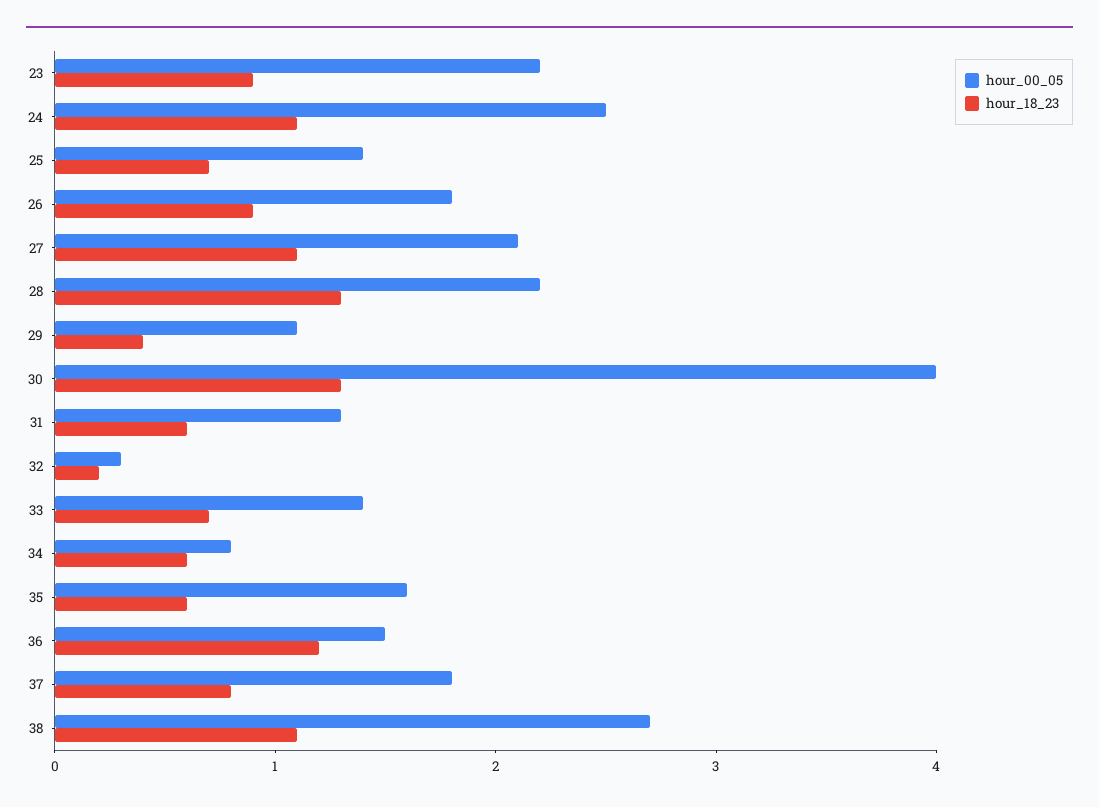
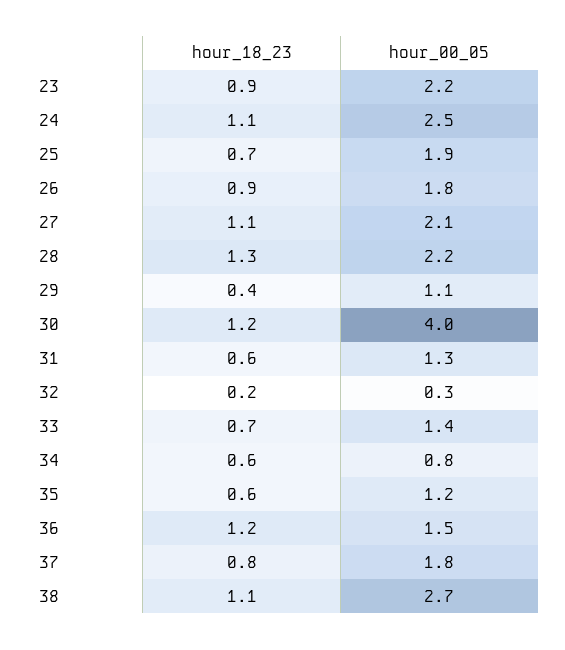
hour_00_05, 25: 1.4 -> 1.9
hour_18_23, 30: 1.3 -> 1.2
hour_00_05, 35: 1.6 -> 1.2

